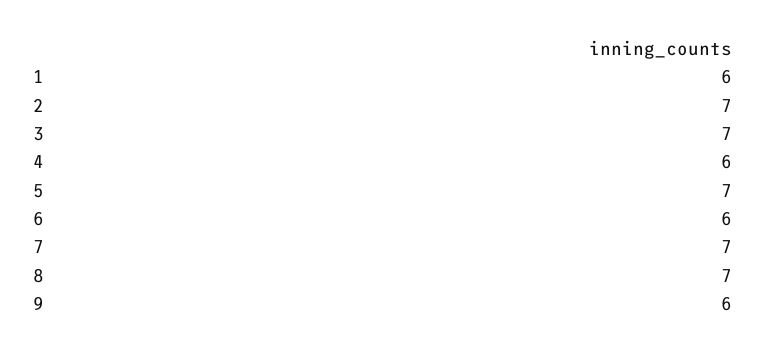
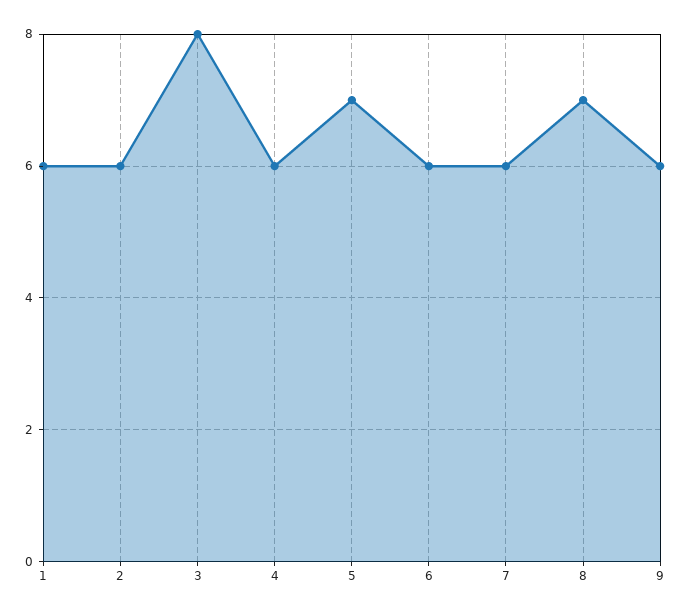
2: 7 -> 6
3: 7 -> 8
7: 7 -> 6

